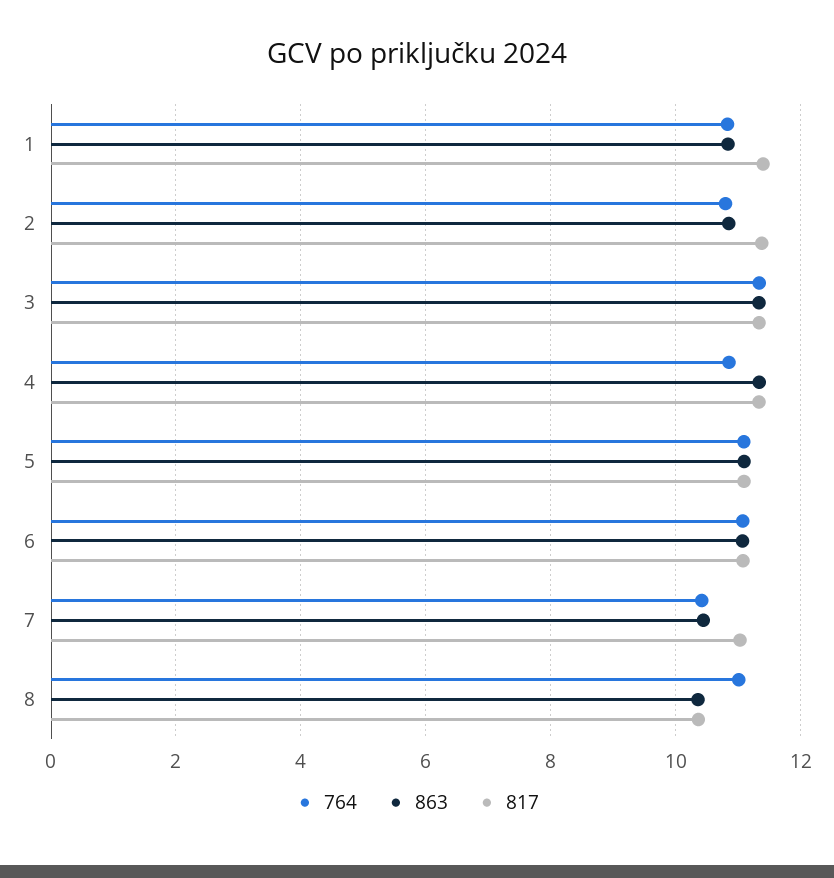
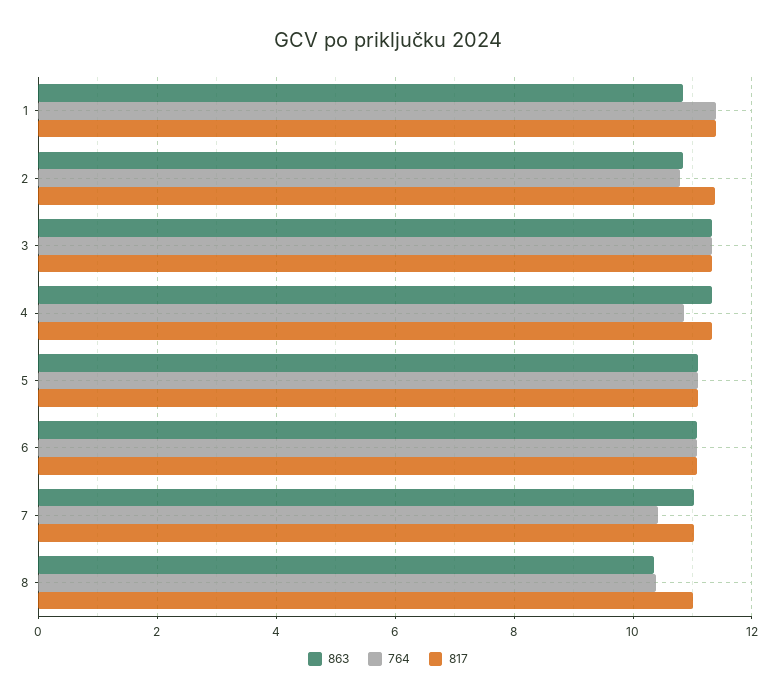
764, 1: 10.8 -> 11.4
863, 7: 10.4 -> 11
764, 8: 11 -> 10.4
817, 8: 10.4 -> 11

